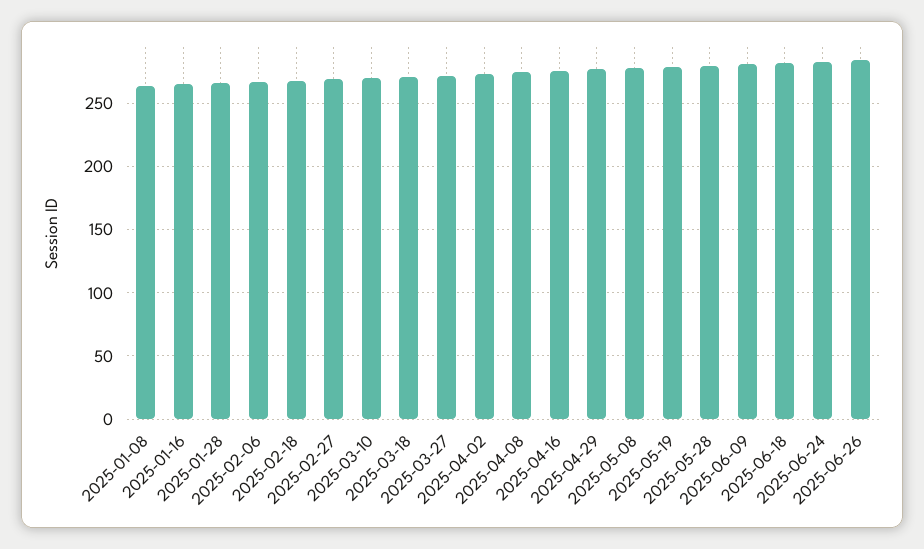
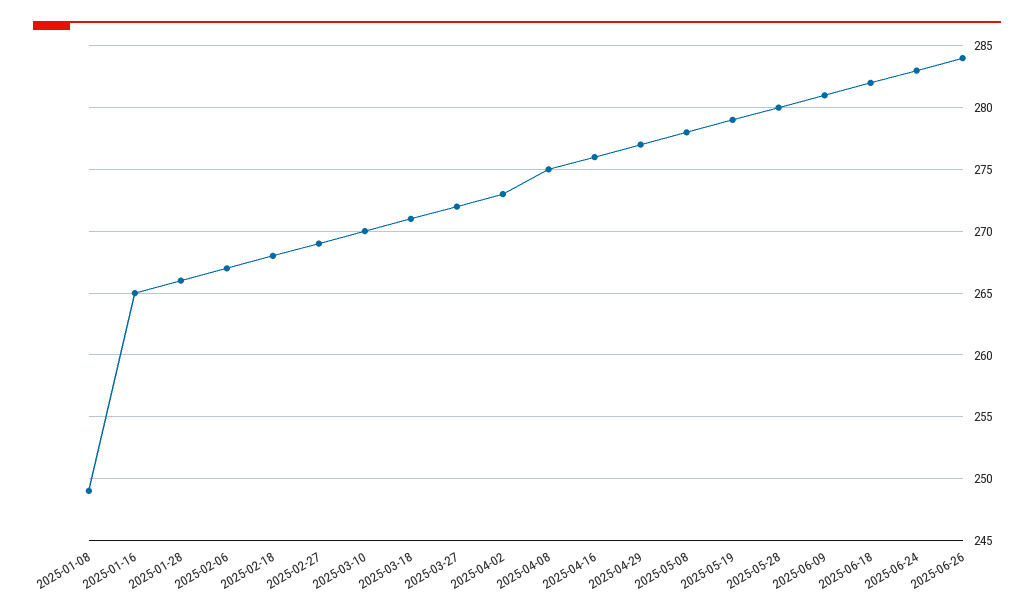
2025-01-08: 265 -> 249

